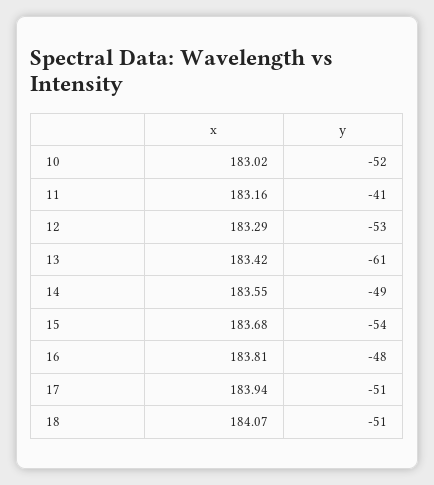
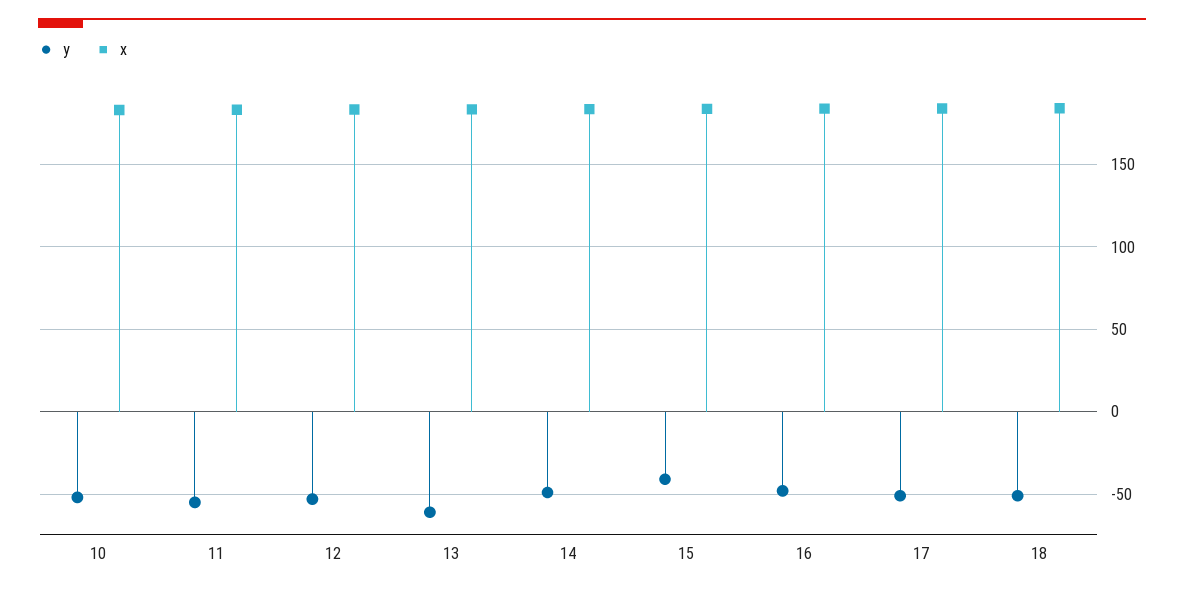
y, 11: -41 -> -55
y, 15: -54 -> -40

